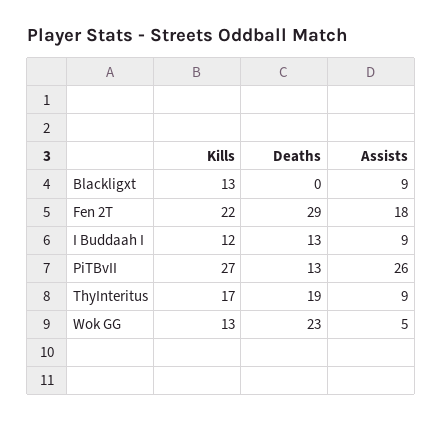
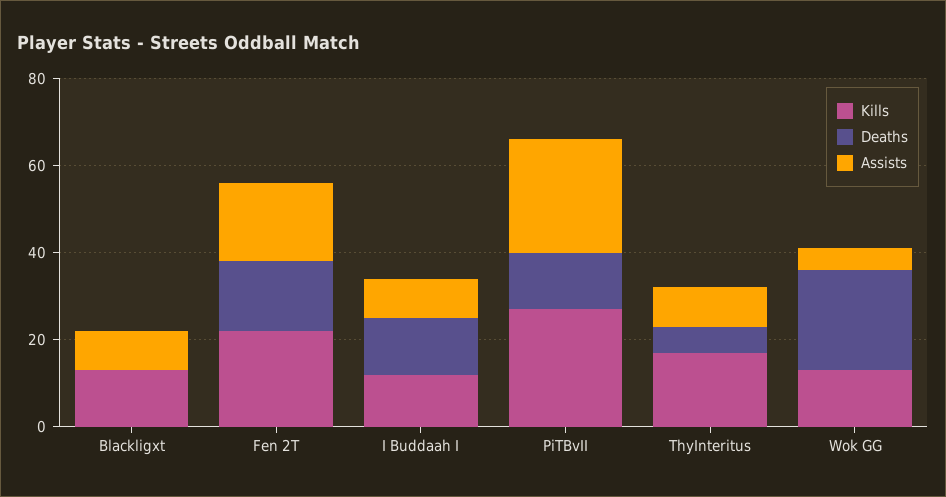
Deaths, Fen 2T: 29 -> 15
Deaths, ThyInteritus: 19 -> 5

